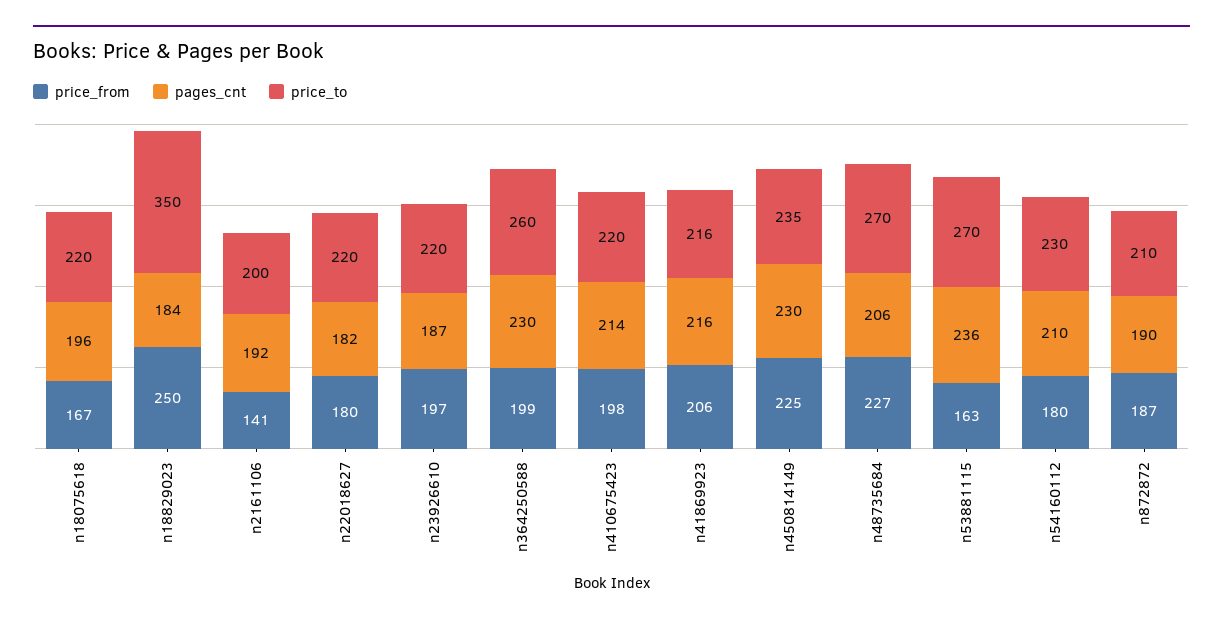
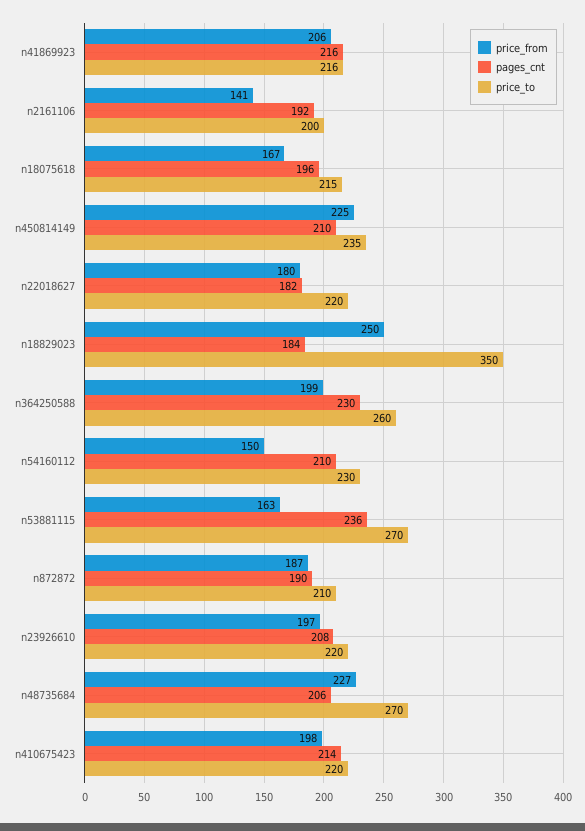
price_to, n18075618: 220 -> 215
pages_cnt, n23926610: 187 -> 208
pages_cnt, n450814149: 230 -> 210
price_from, n54160112: 180 -> 150

